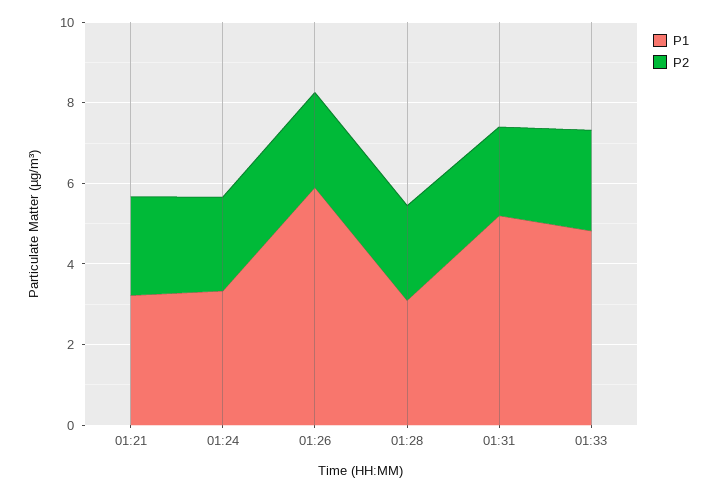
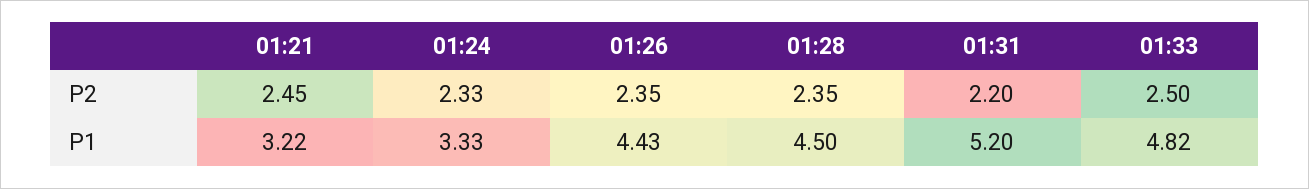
P1, 01:26: 6 -> 4.43
P1, 01:28: 3 -> 4.5

